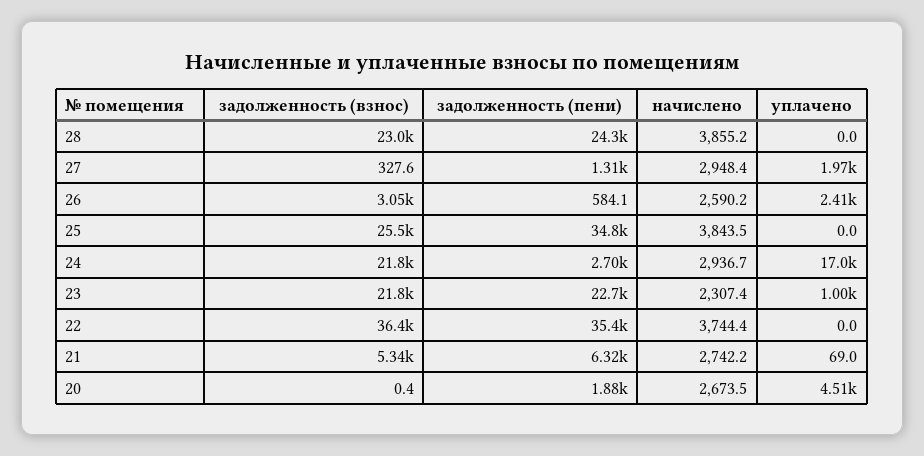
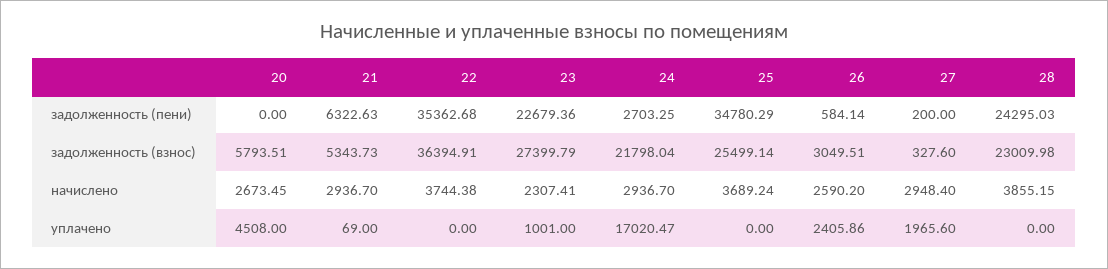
задолженность (пени), 27: 1310 -> 200
начислено, 25: 3843.5 -> 3689.24
задолженность (взнос), 23: 21800 -> 27399.79
начислено, 21: 2742.2 -> 2936.7
задолженность (взнос), 20: 0.4 -> 5793.51
задолженность (пени), 20: 1880 -> 0

